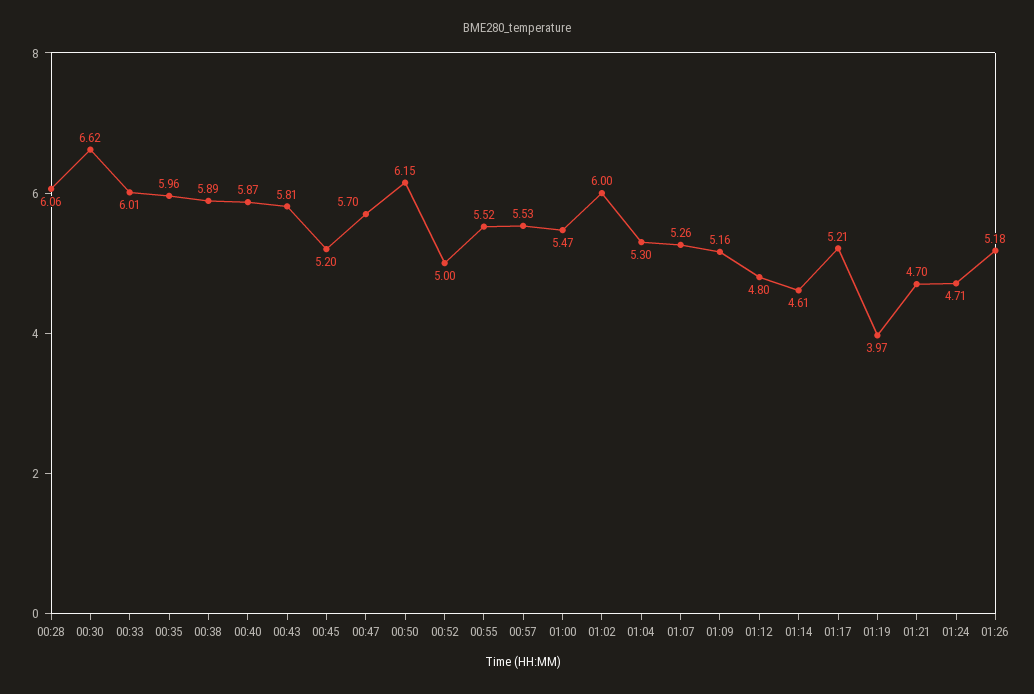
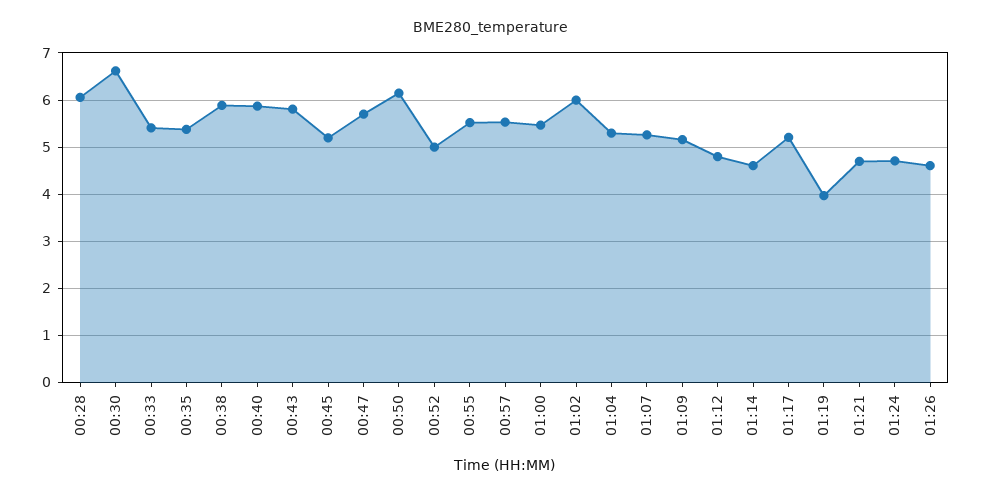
00:33: 6.01 -> 5.4
00:35: 5.96 -> 5.4
01:26: 5.18 -> 4.6

